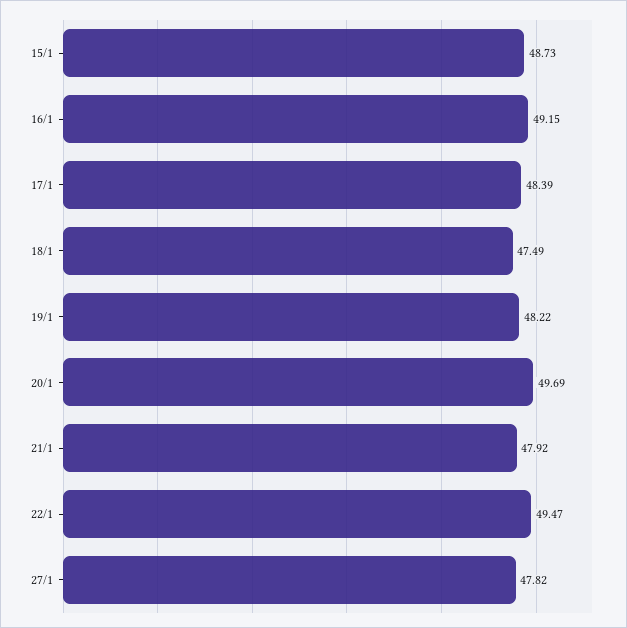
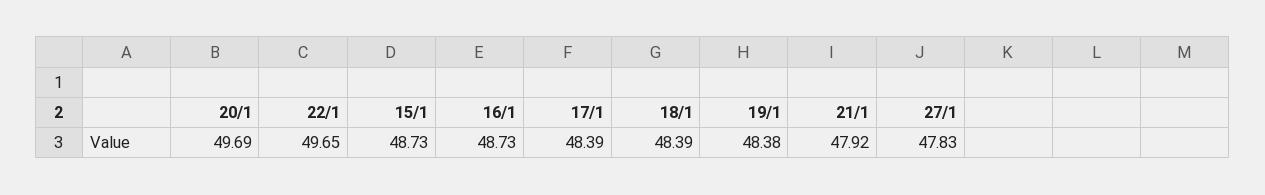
16/1: 49.15 -> 48.73
18/1: 47.49 -> 48.39
19/1: 48.22 -> 48.38
22/1: 49.47 -> 49.65
27/1: 47.82 -> 47.83

